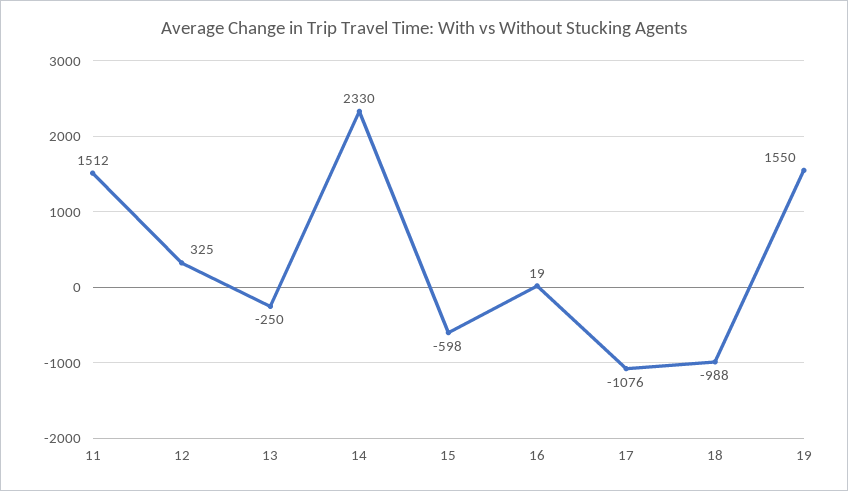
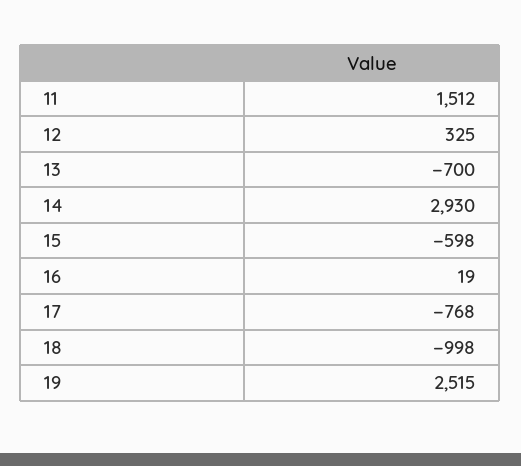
13: -250 -> -700
14: 2330 -> 2930
17: -1076 -> -768
18: -988 -> -998
19: 1550 -> 2515

